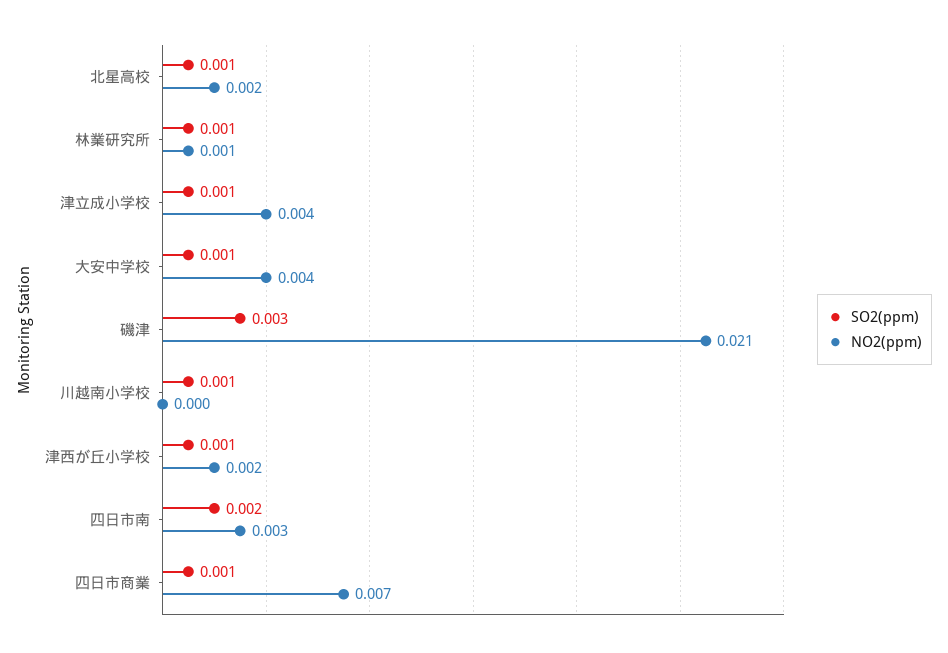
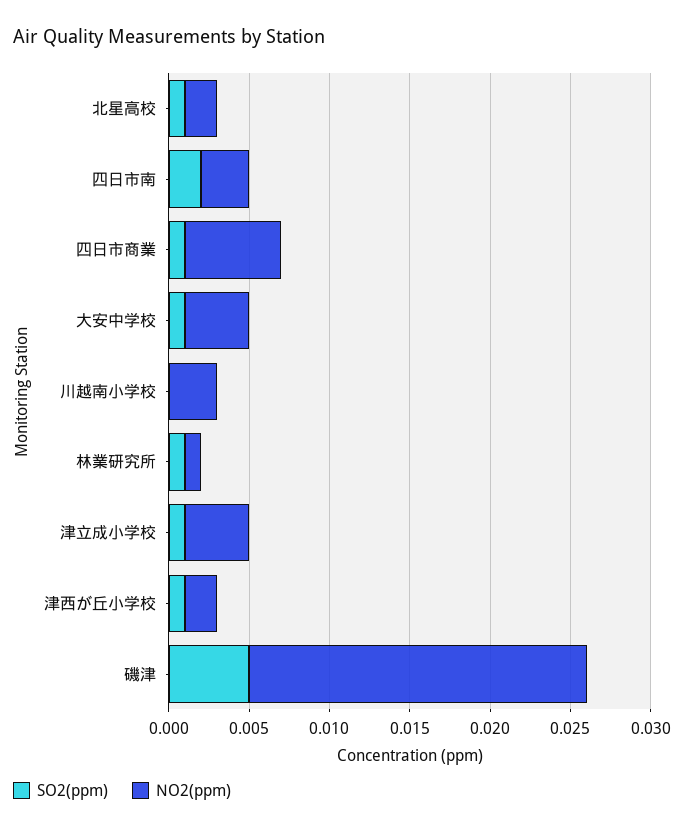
SO2(ppm), 磯津: 0.003 -> 0.005
SO2(ppm), 川越南小学校: 0.001 -> 0
NO2(ppm), 川越南小学校: 0 -> 0.003
NO2(ppm), 四日市商業: 0.007 -> 0.006

